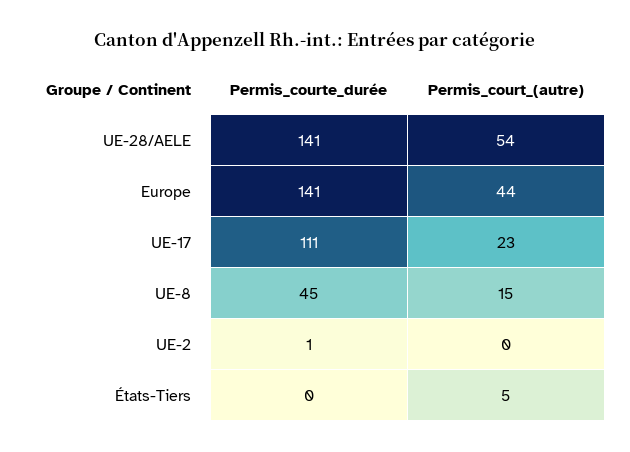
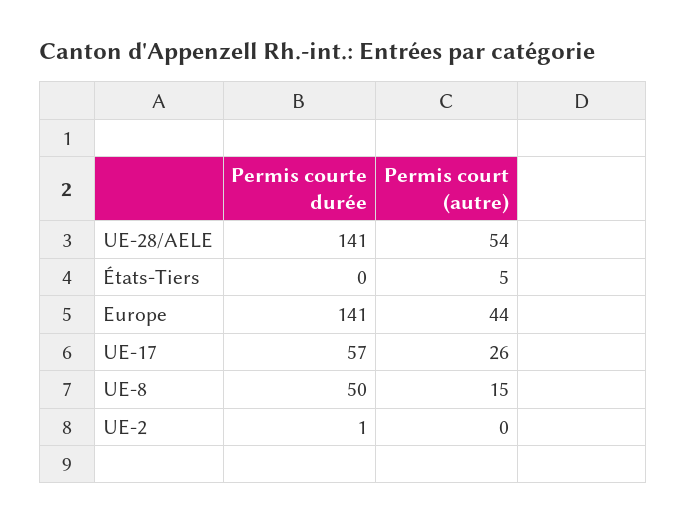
Permis_courte_durée, UE-17: 111 -> 57
Permis_court_(autre), UE-17: 23 -> 26
Permis_courte_durée, UE-8: 45 -> 50

